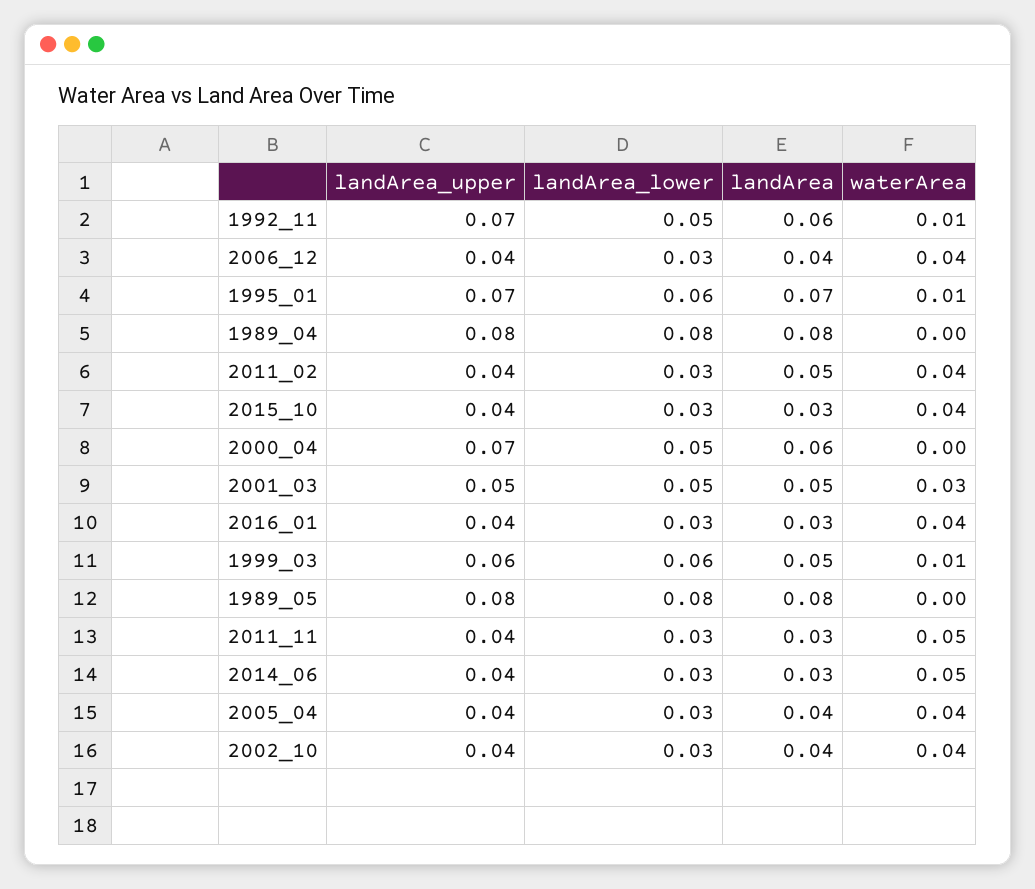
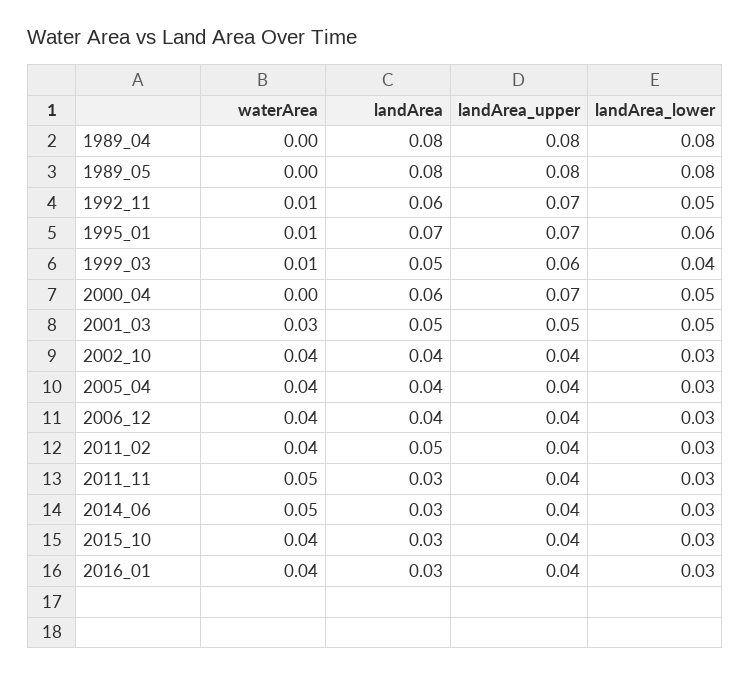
landArea_lower, 1999_03: 0.06 -> 0.04

